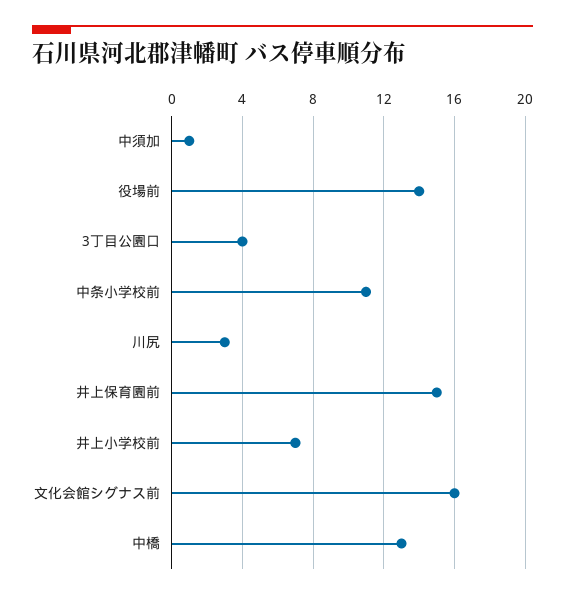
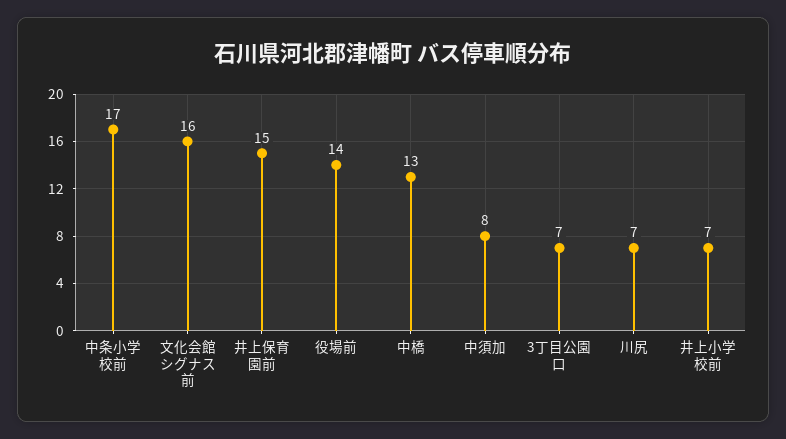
中須加: 1 -> 8
3丁目公園口: 4 -> 7
中条小学校前: 11 -> 17
川尻: 3 -> 7

